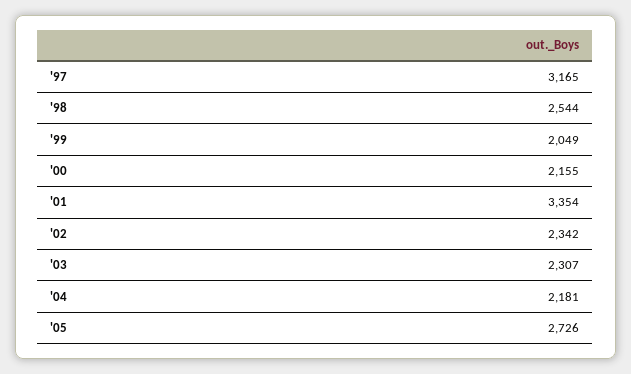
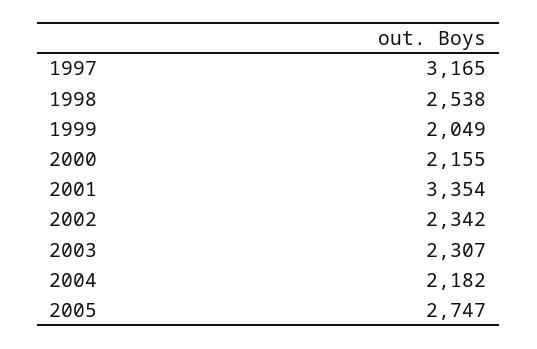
'98: 2544 -> 2538
'04: 2181 -> 2182
'05: 2726 -> 2747

